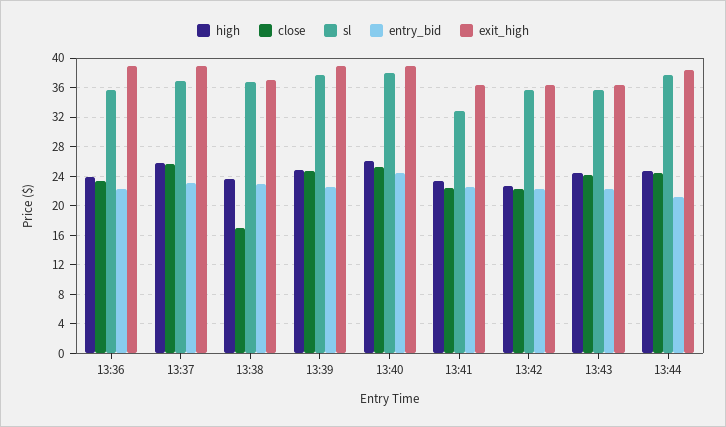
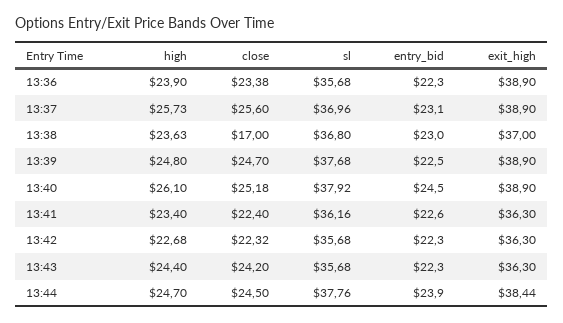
sl, 13:41: 33 -> 36.16
entry_bid, 13:44: 21 -> 23.9

